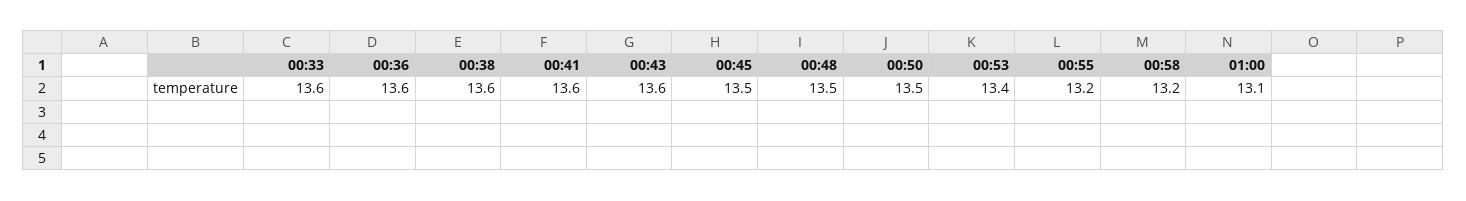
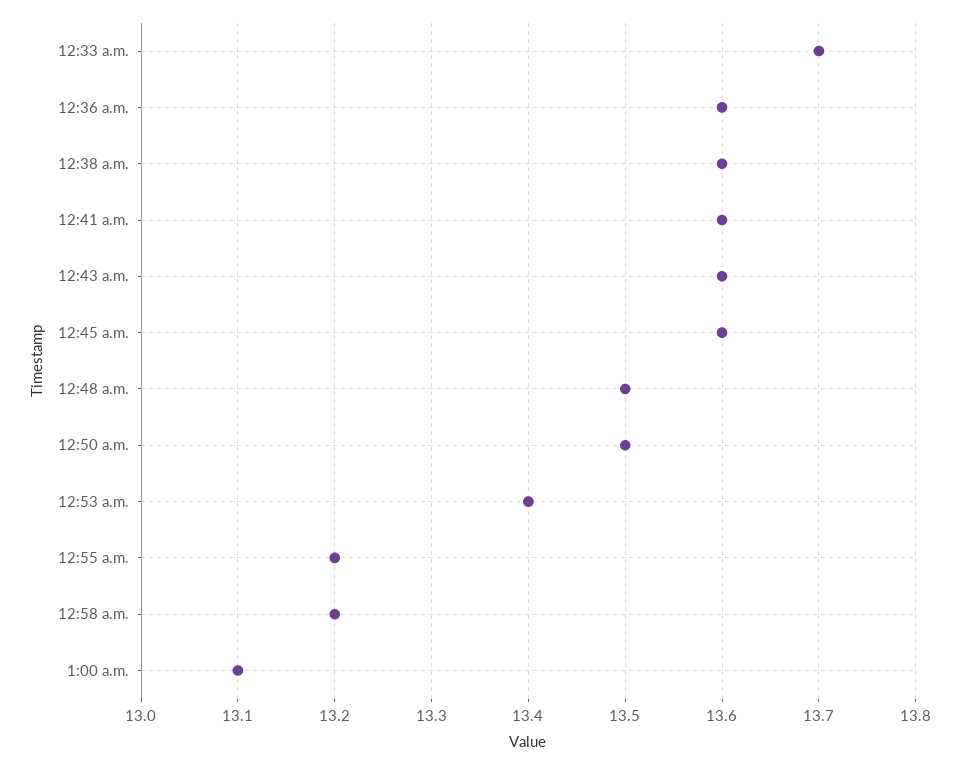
00:33: 13.6 -> 13.7
00:45: 13.5 -> 13.6

